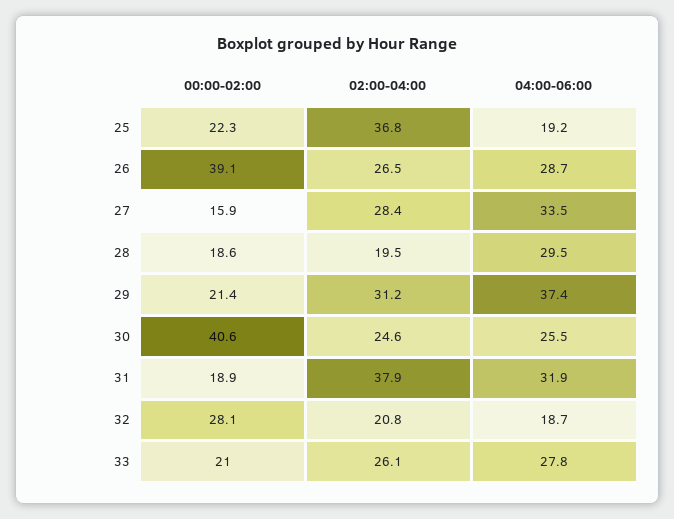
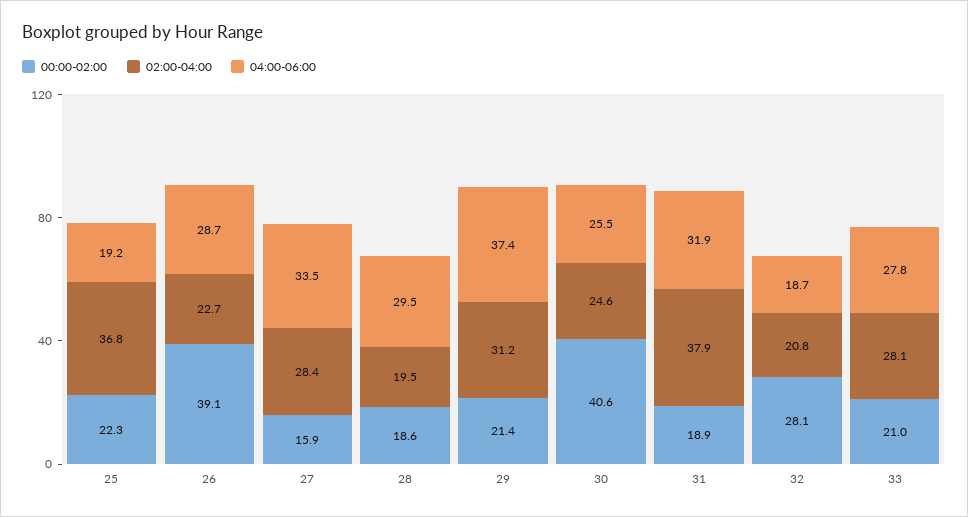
02:00-04:00, 26: 26.5 -> 22.7
02:00-04:00, 33: 26.1 -> 28.1

